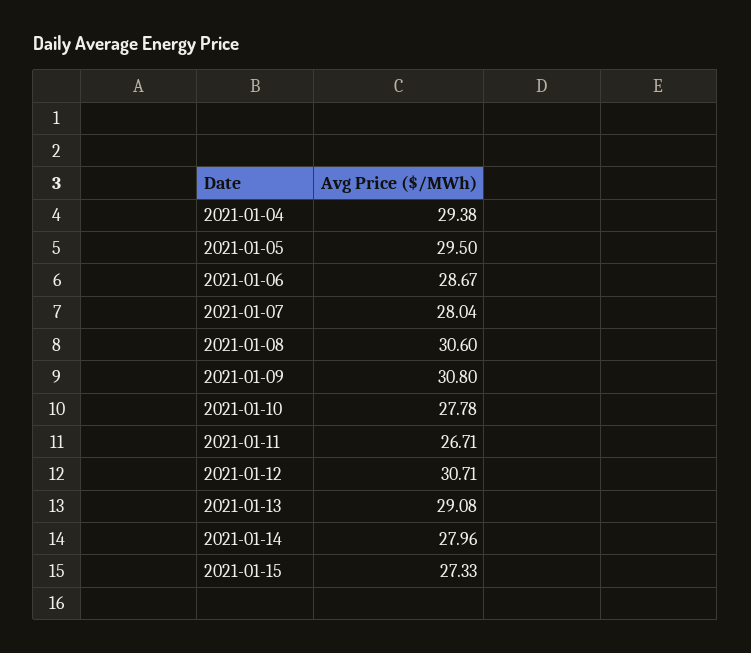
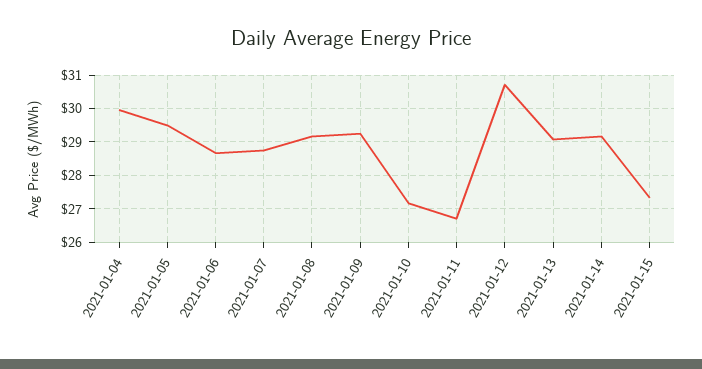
2021-01-04: 29.38 -> 30
2021-01-07: 28.04 -> 28.8
2021-01-08: 30.6 -> 29.2
2021-01-09: 30.8 -> 29.2
2021-01-10: 27.78 -> 27.2
2021-01-14: 27.96 -> 29.2

